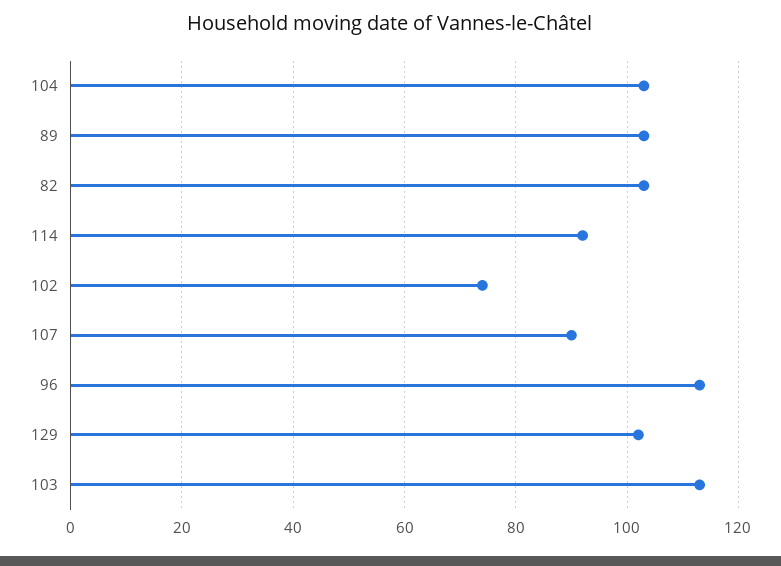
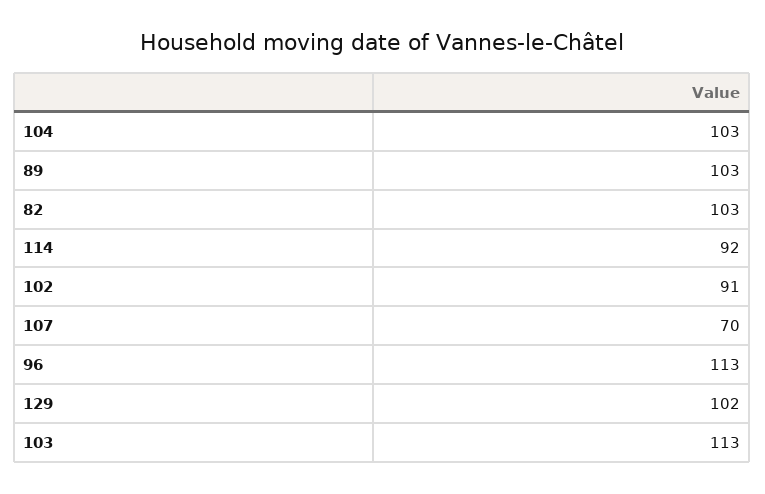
102: 75 -> 91
107: 90 -> 70

